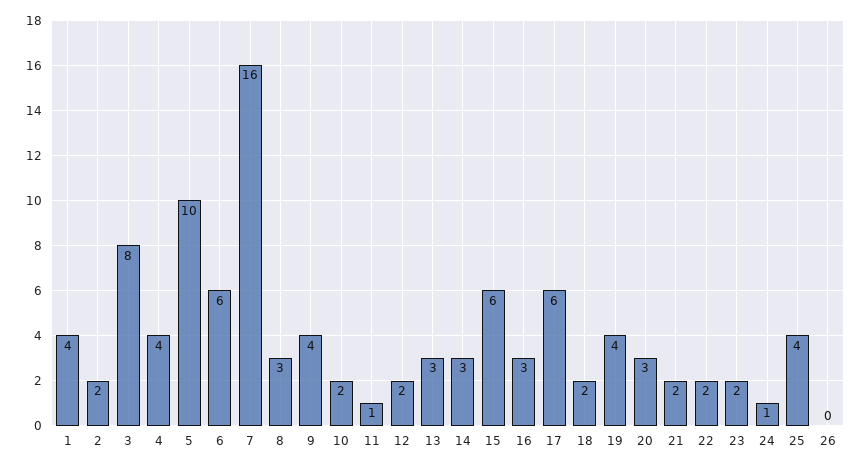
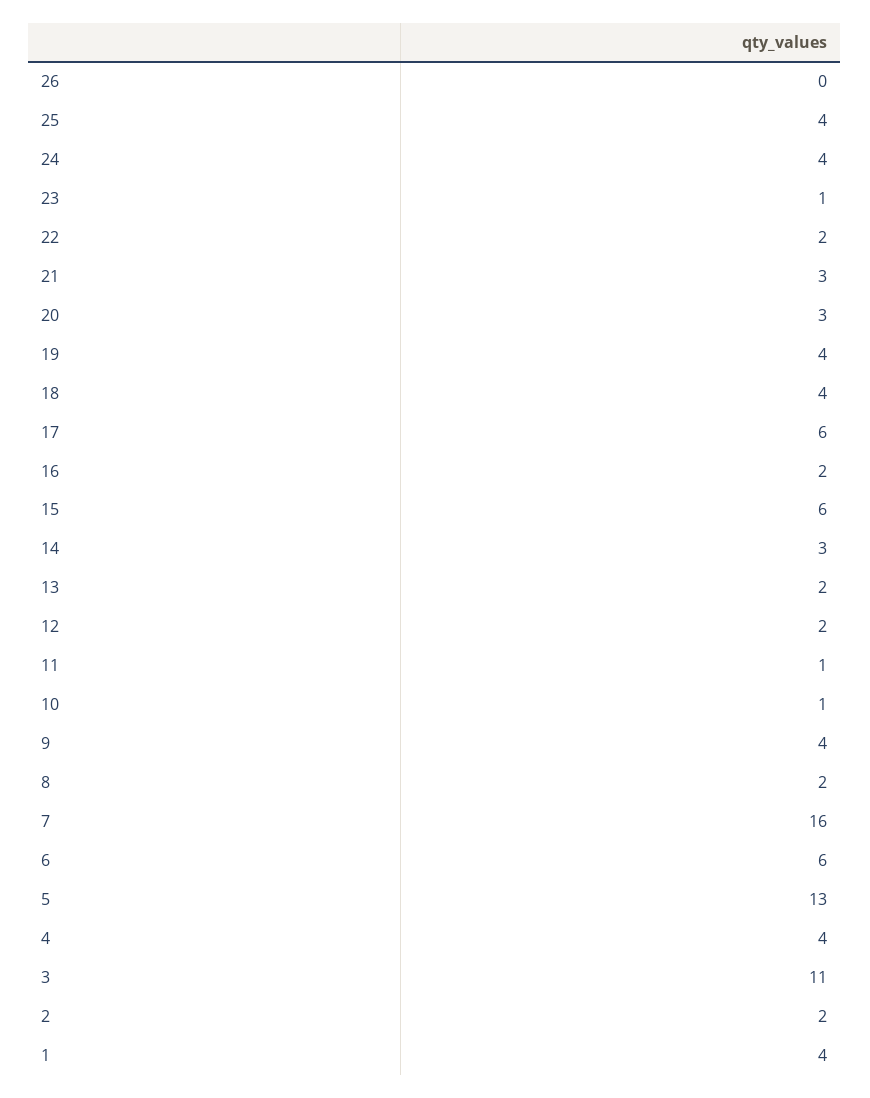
3: 8 -> 11
5: 10 -> 13
8: 3 -> 2
10: 2 -> 1
13: 3 -> 2
16: 3 -> 2
18: 2 -> 4
21: 2 -> 3
23: 2 -> 1
24: 1 -> 4

